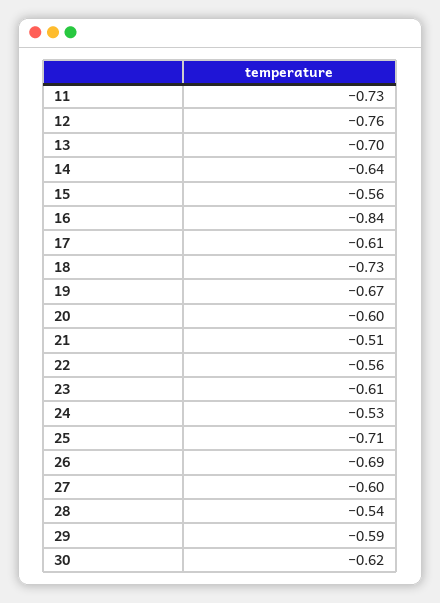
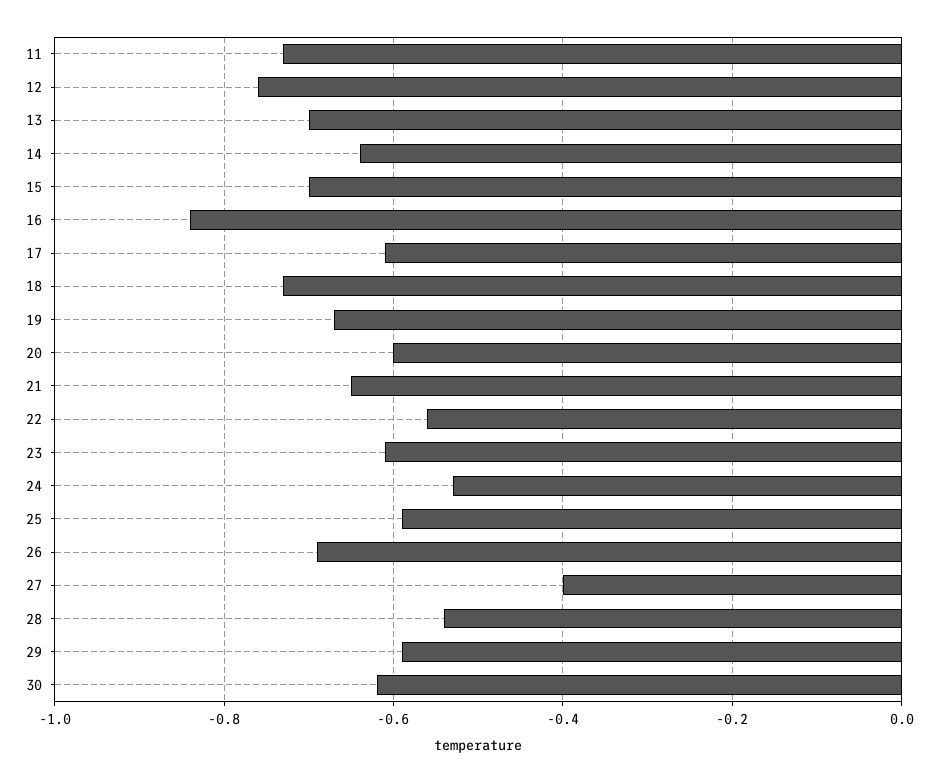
15: -0.56 -> -0.7
21: -0.51 -> -0.65
25: -0.71 -> -0.6
27: -0.6 -> -0.4

